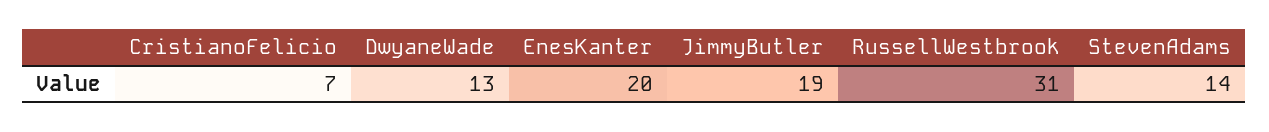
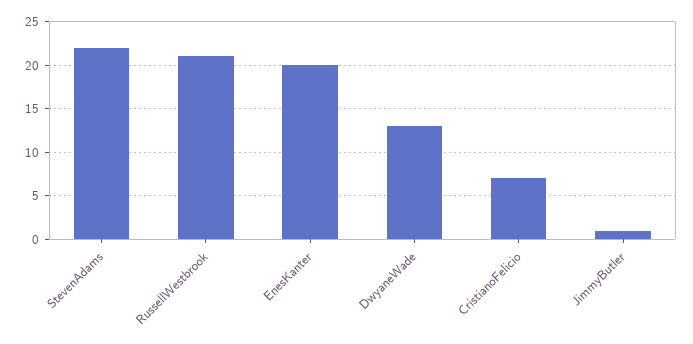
JimmyButler: 19 -> 1
RussellWestbrook: 31 -> 21
StevenAdams: 14 -> 22

